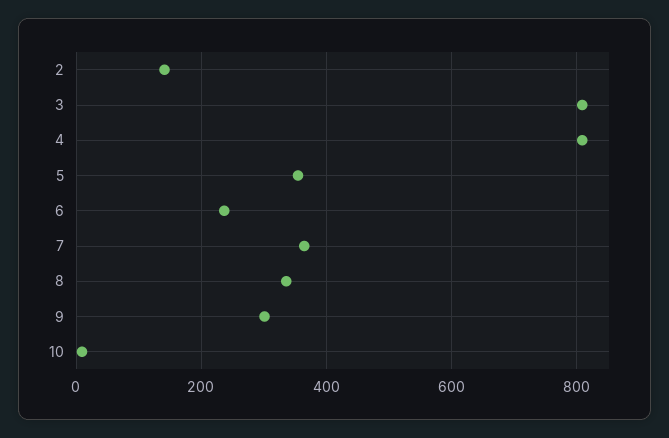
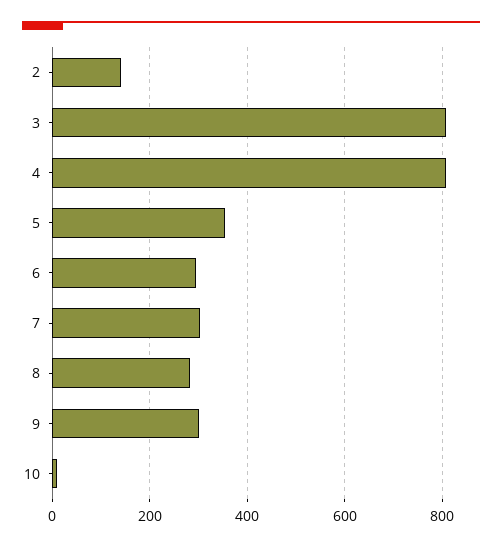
6: 240 -> 300
7: 360 -> 300
8: 340 -> 280

